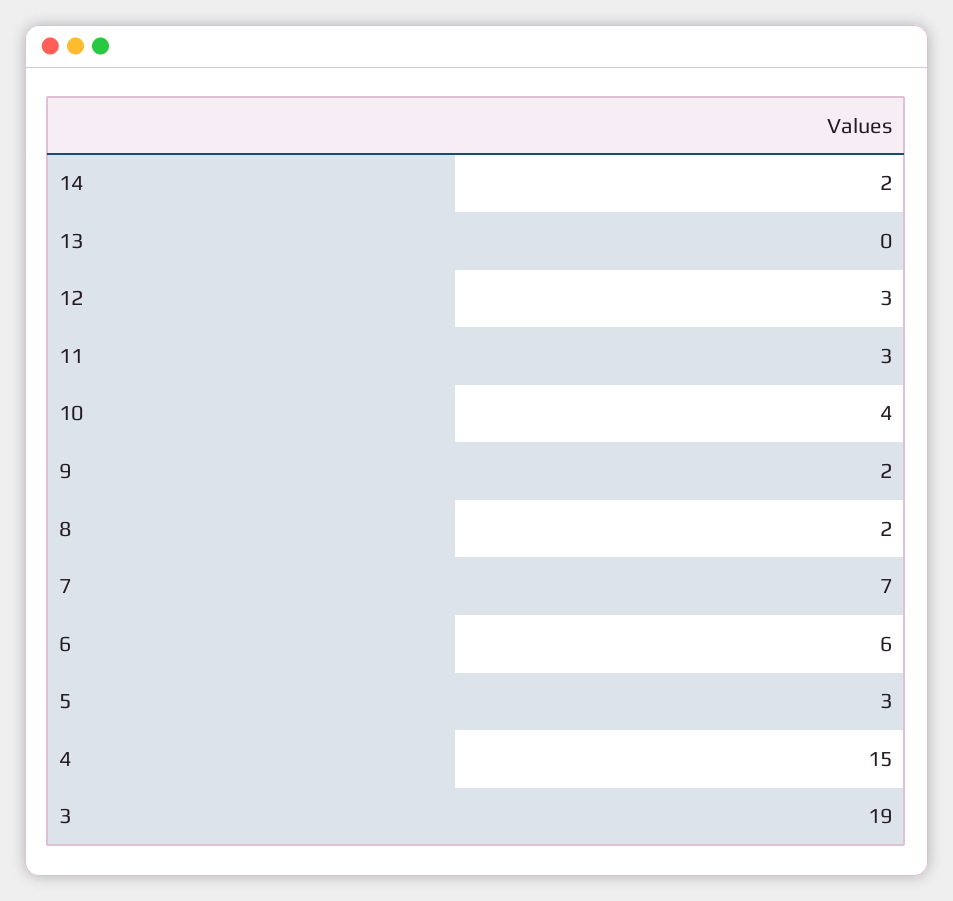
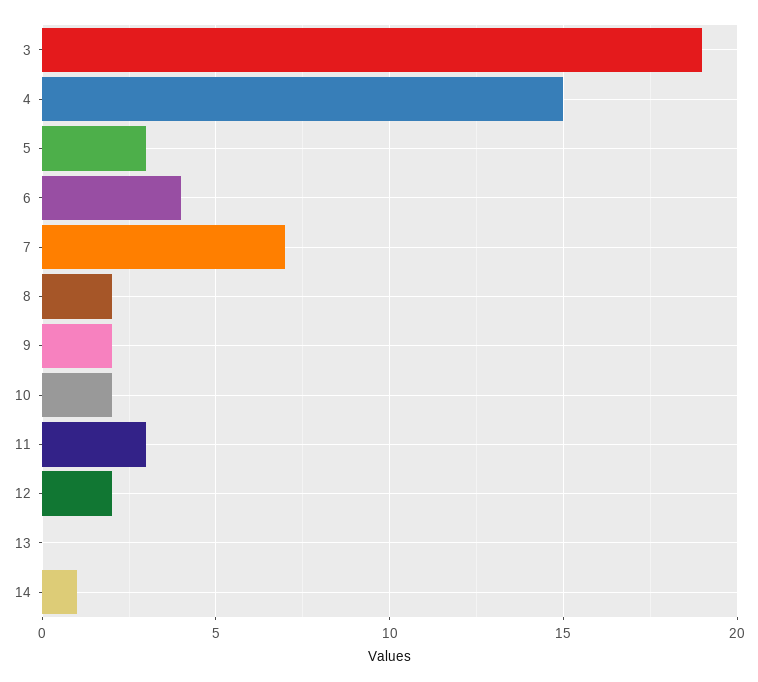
14: 2 -> 1
12: 3 -> 2
10: 4 -> 2
6: 6 -> 4

